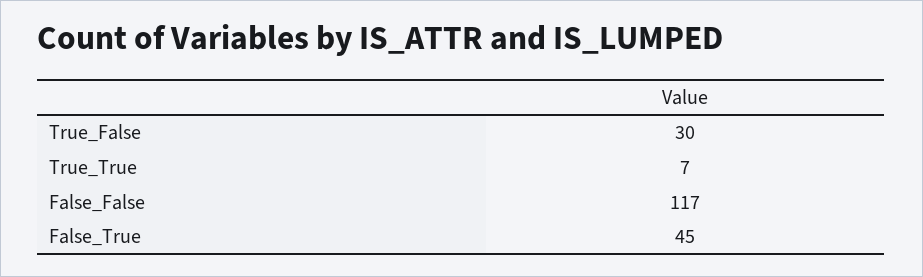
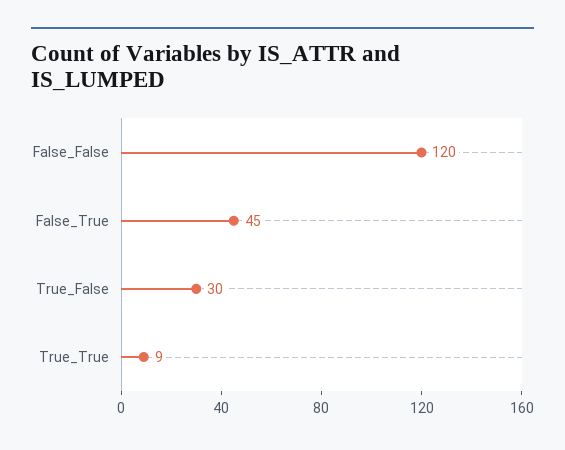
True_True: 7 -> 9
False_False: 117 -> 120

